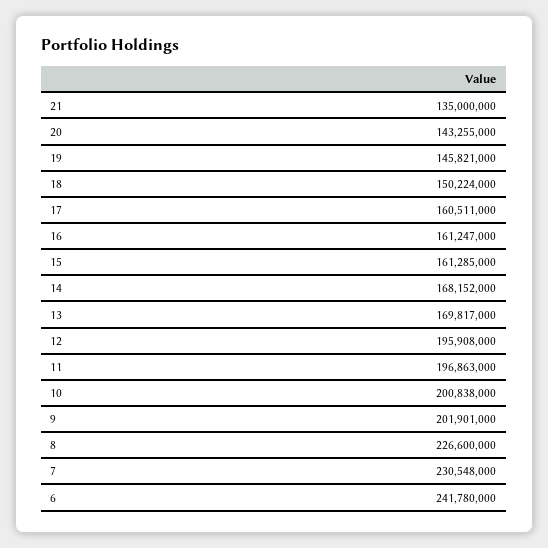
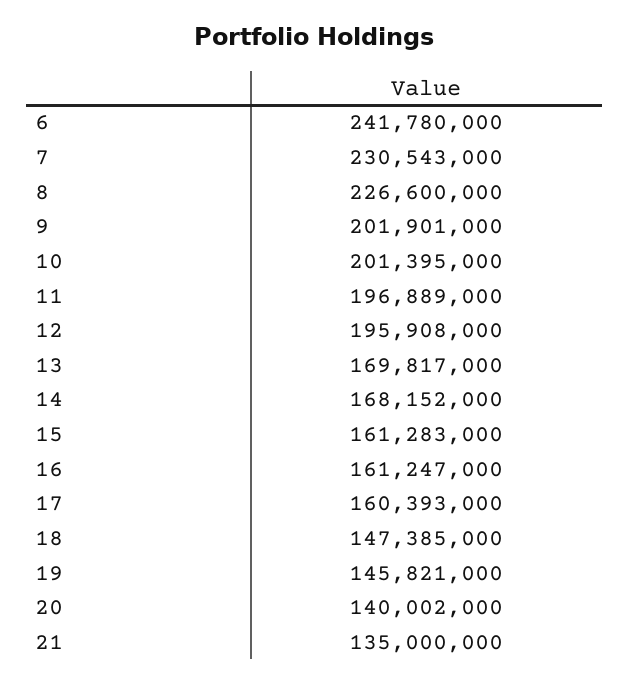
20: 143255000 -> 140002000
18: 150224000 -> 147385000
17: 160511000 -> 160393000
15: 161285000 -> 161283000
11: 196863000 -> 196889000
10: 200838000 -> 201395000
7: 230548000 -> 230543000

